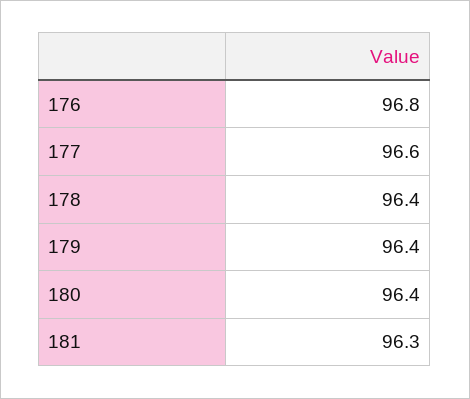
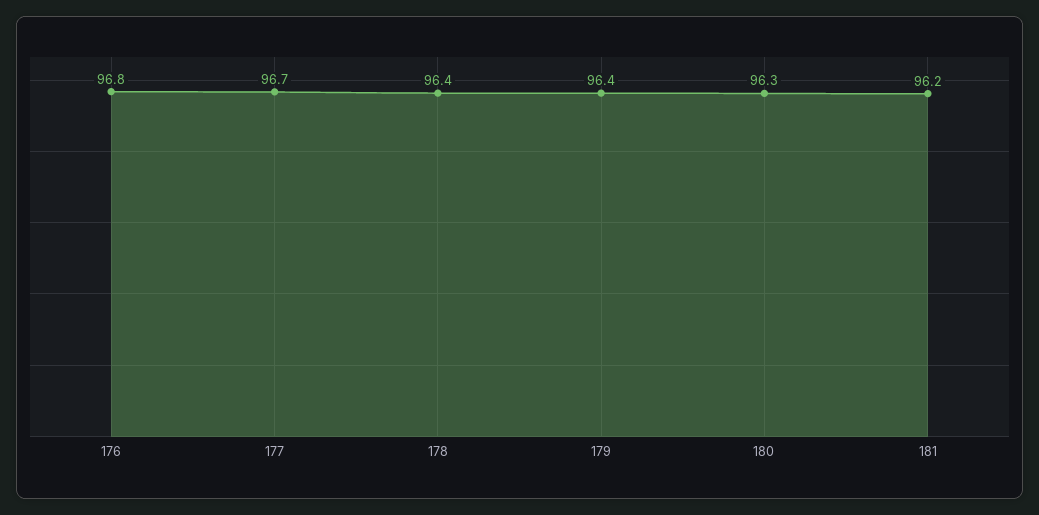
177: 96.6 -> 96.7
180: 96.4 -> 96.3
181: 96.3 -> 96.2

